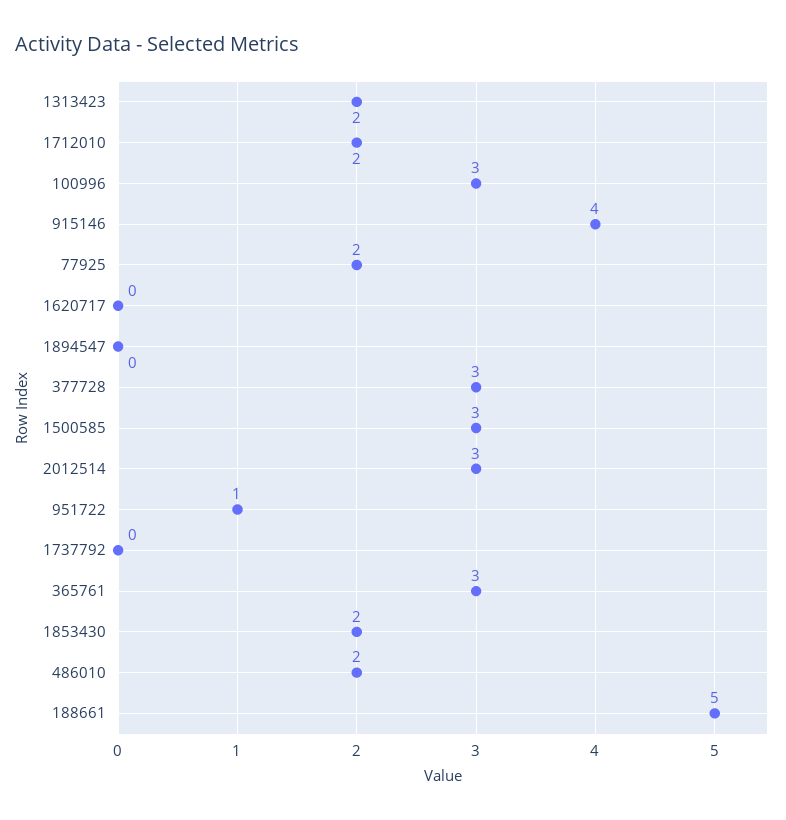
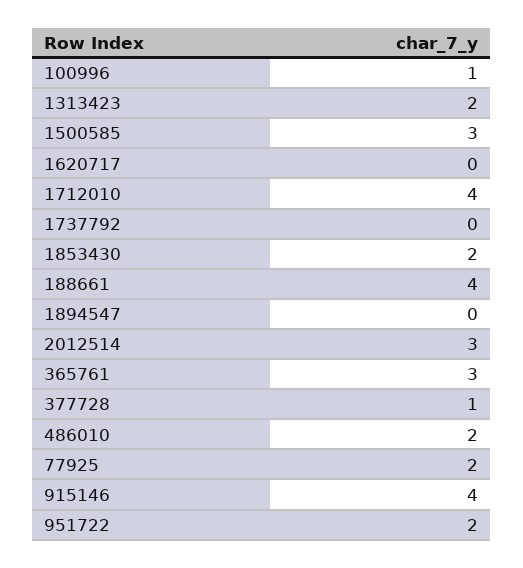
1712010: 2 -> 4
100996: 3 -> 1
377728: 3 -> 1
951722: 1 -> 2
188661: 5 -> 4

